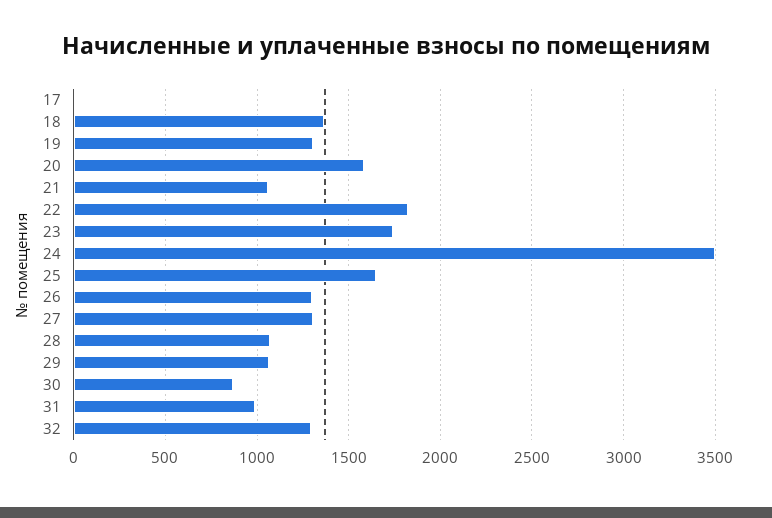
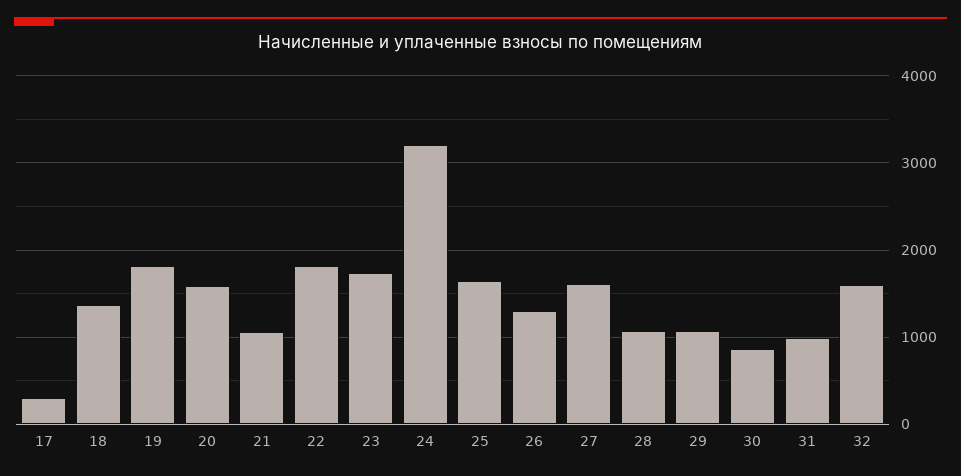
17: 0 -> 300
19: 1300 -> 1800
24: 3500 -> 3200
27: 1300 -> 1600
32: 1300 -> 1600

